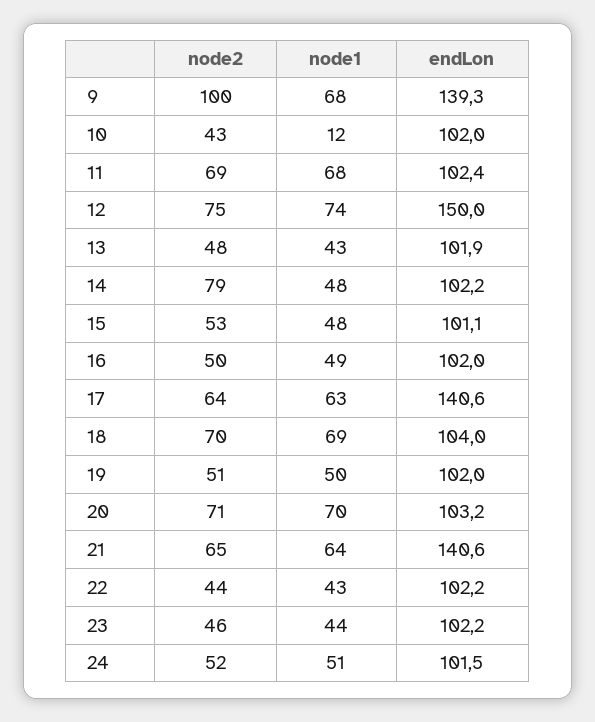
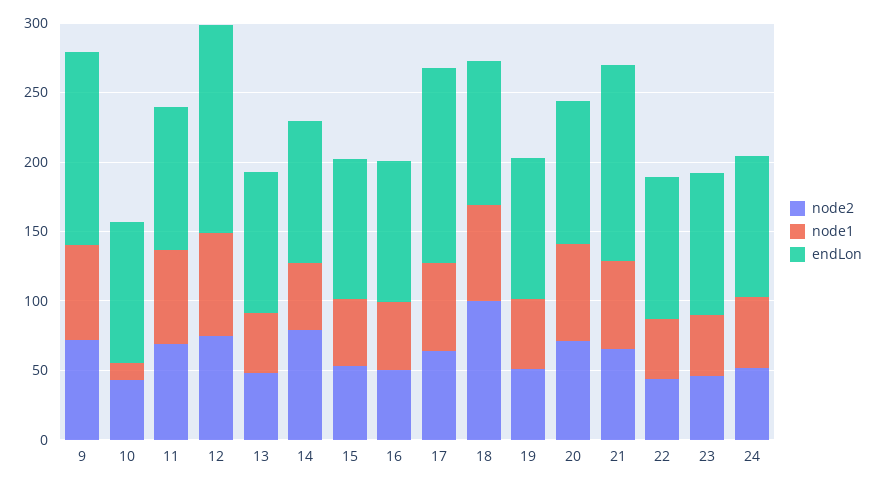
node2, 9: 100 -> 70
node2, 18: 70 -> 100

